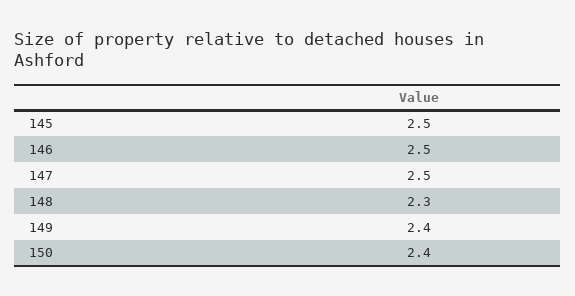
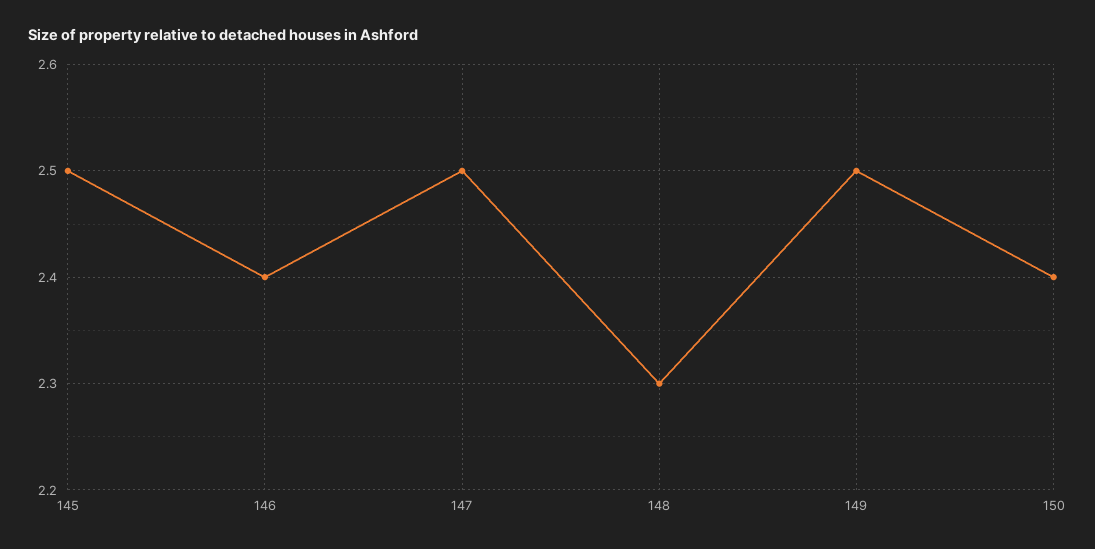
146: 2.5 -> 2.4
149: 2.4 -> 2.5

